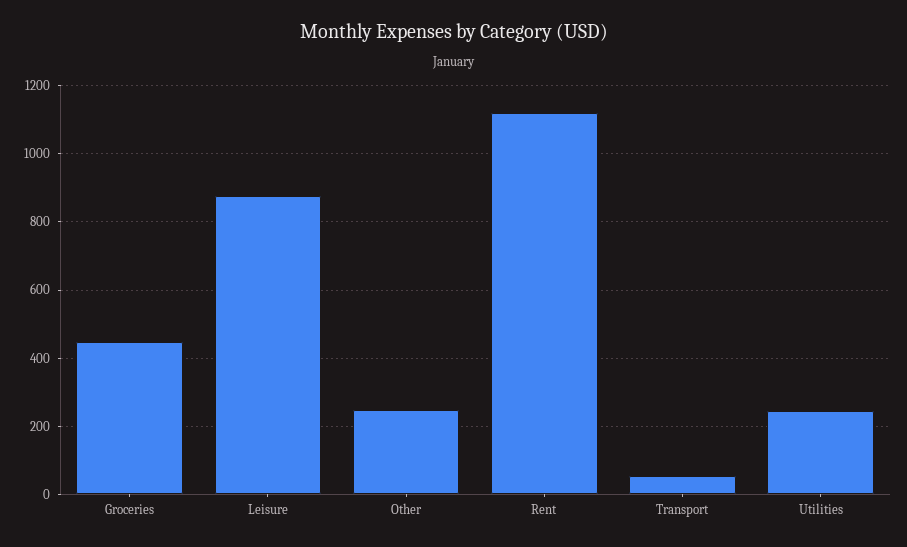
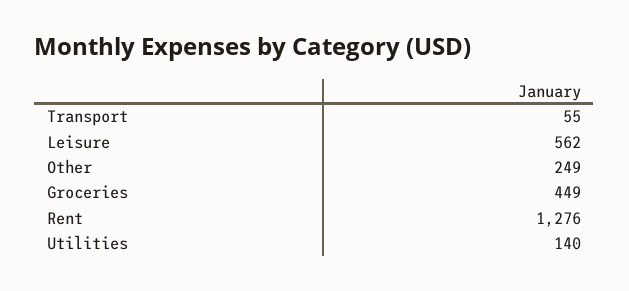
Leisure: 880 -> 562
Rent: 1120 -> 1276
Utilities: 240 -> 140

